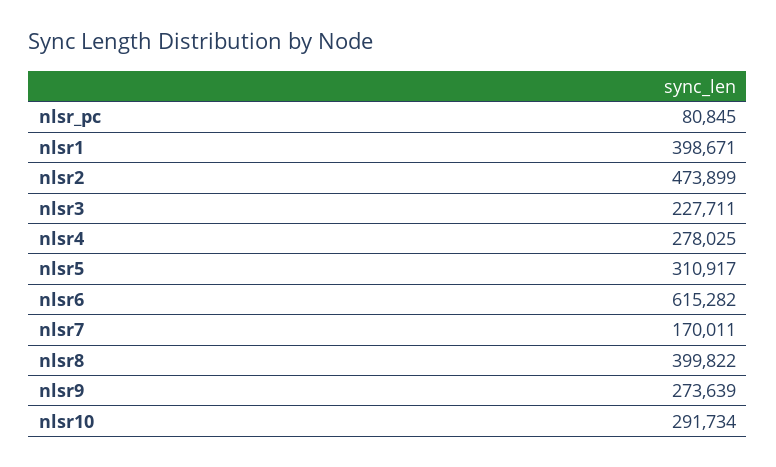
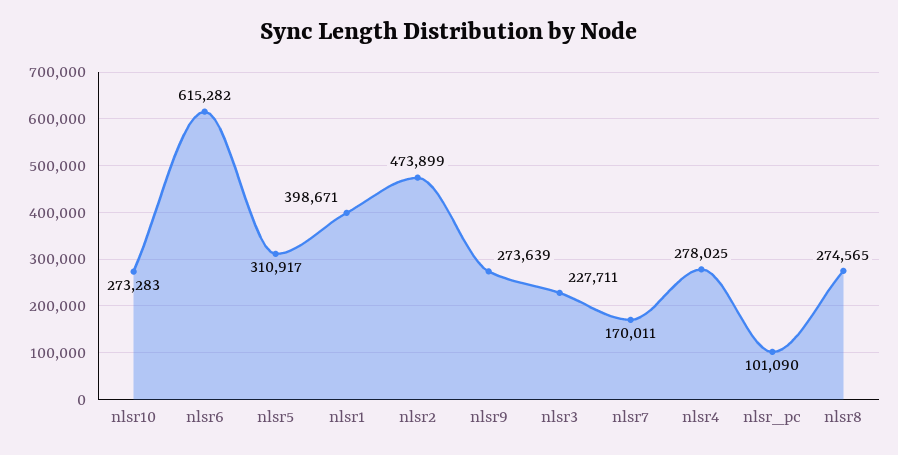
nlsr_pc: 80845 -> 101090
nlsr8: 399822 -> 274565
nlsr10: 291734 -> 273283

